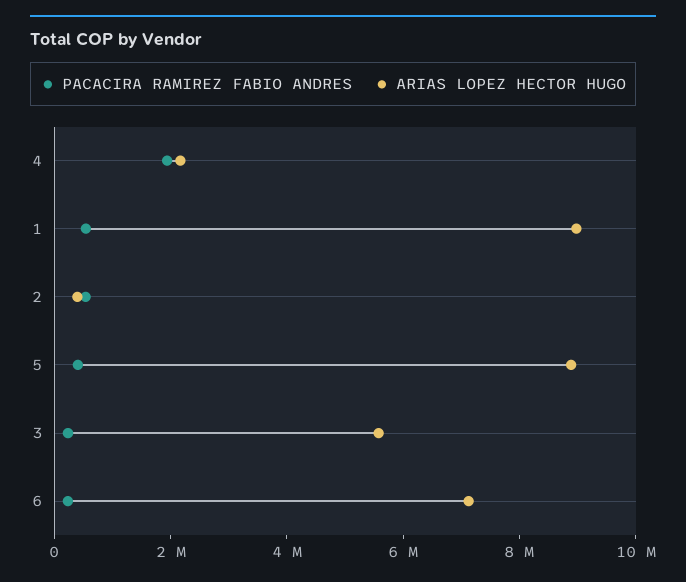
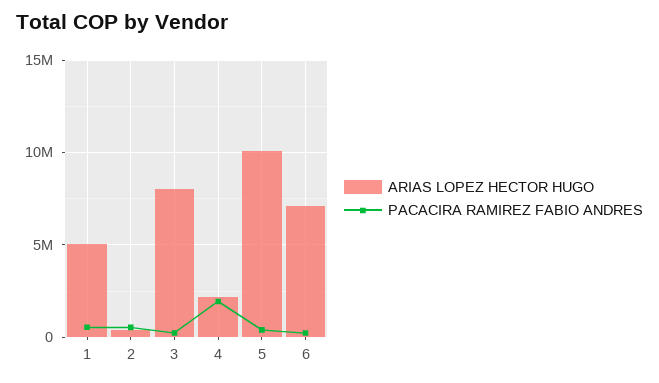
ARIAS LOPEZ HECTOR HUGO, 1: 9000000 -> 5000000
ARIAS LOPEZ HECTOR HUGO, 5: 9000000 -> 10000000
ARIAS LOPEZ HECTOR HUGO, 3: 5500000 -> 8000000

